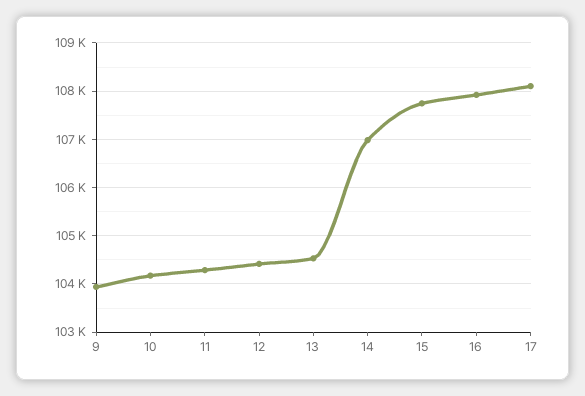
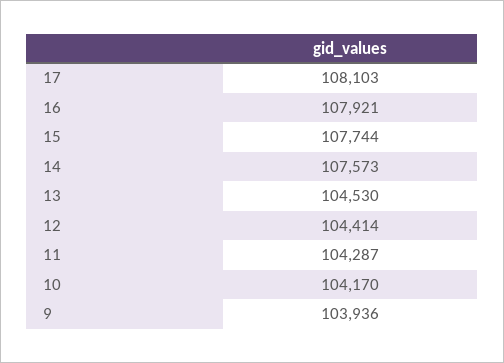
14: 107000 -> 107573

